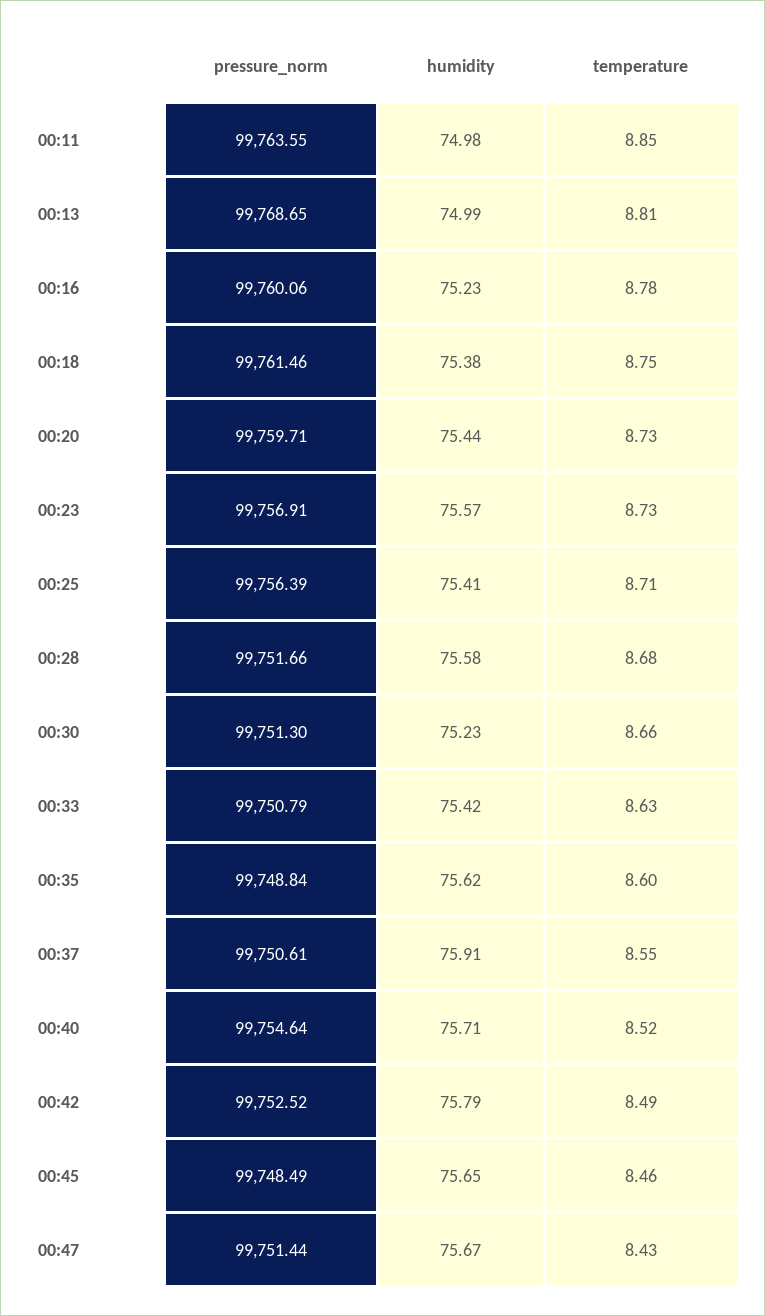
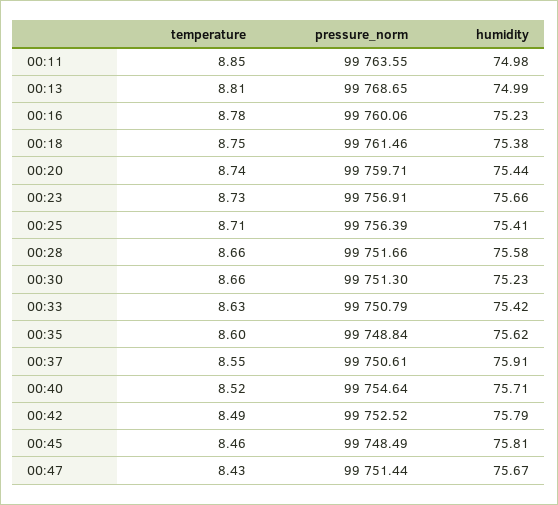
temperature, 00:20: 8.73 -> 8.74
humidity, 00:23: 75.57 -> 75.66
temperature, 00:28: 8.68 -> 8.66
humidity, 00:45: 75.65 -> 75.81

